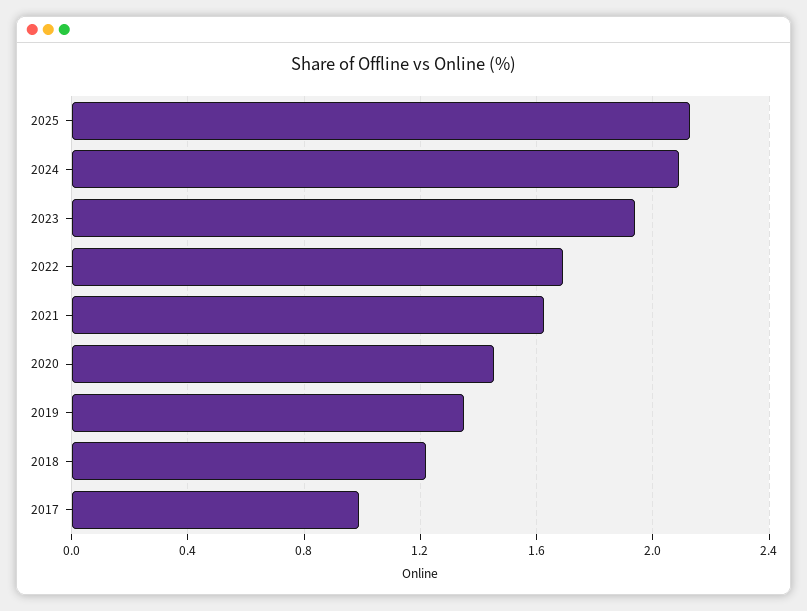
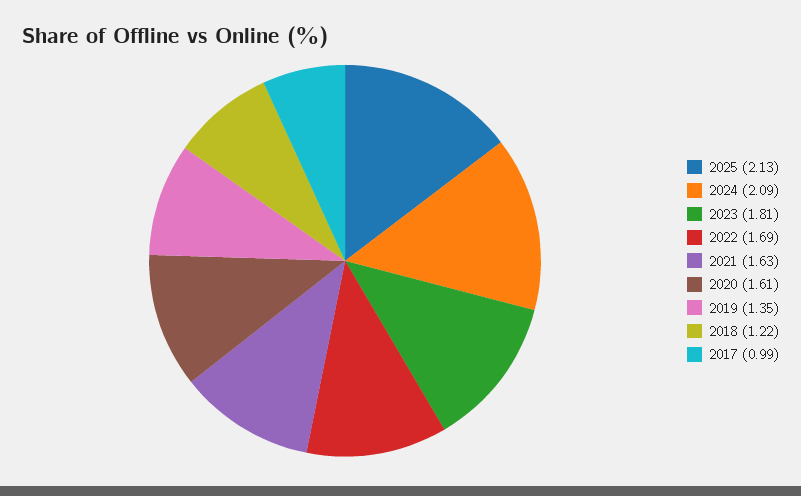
2023: 1.95 -> 1.81
2020: 1.45 -> 1.61

